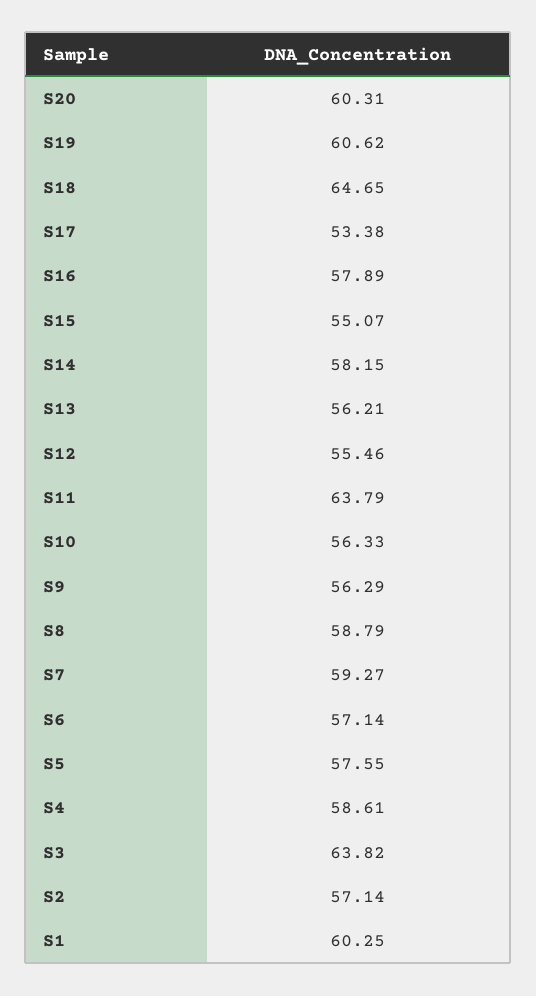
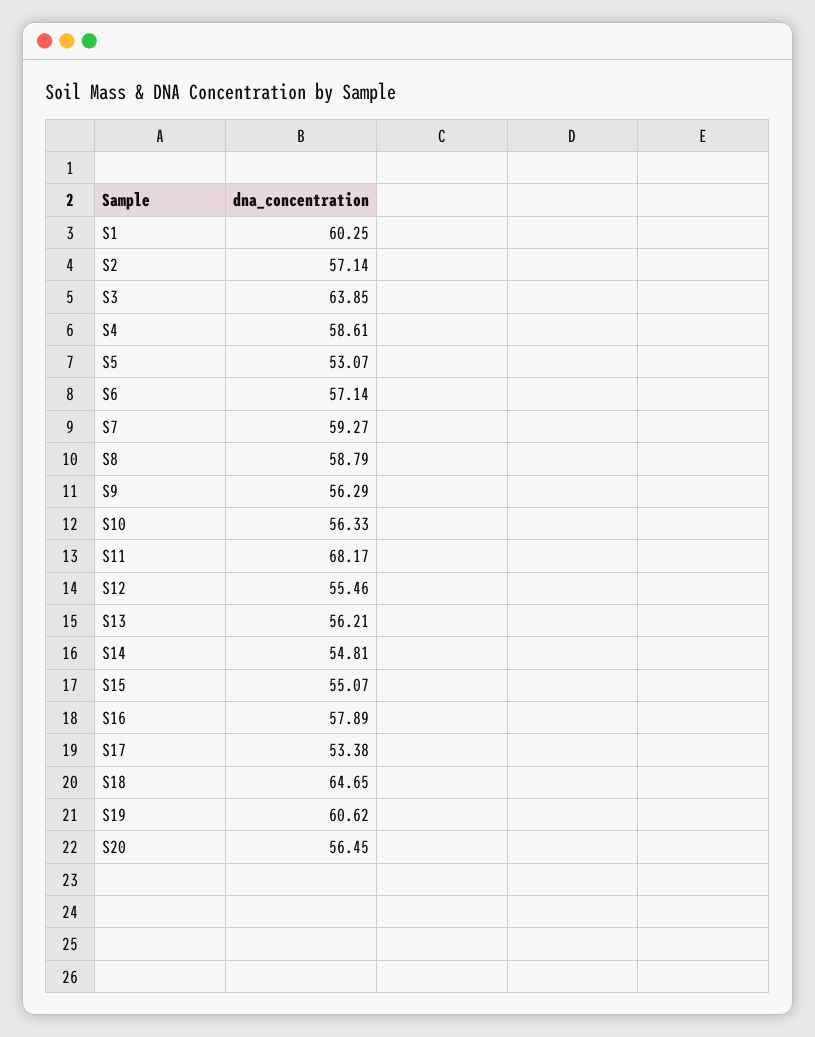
S20: 60.31 -> 56.45
S14: 58.15 -> 54.81
S11: 63.79 -> 68.17
S5: 57.55 -> 53.07
S3: 63.82 -> 63.85

